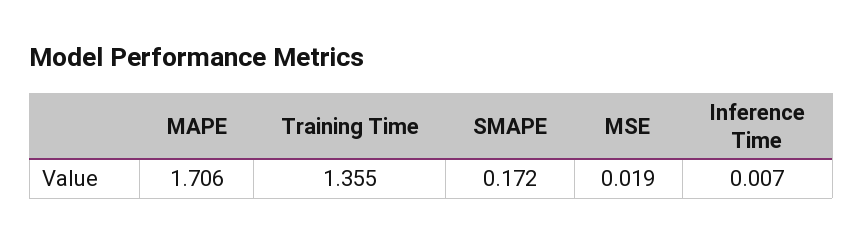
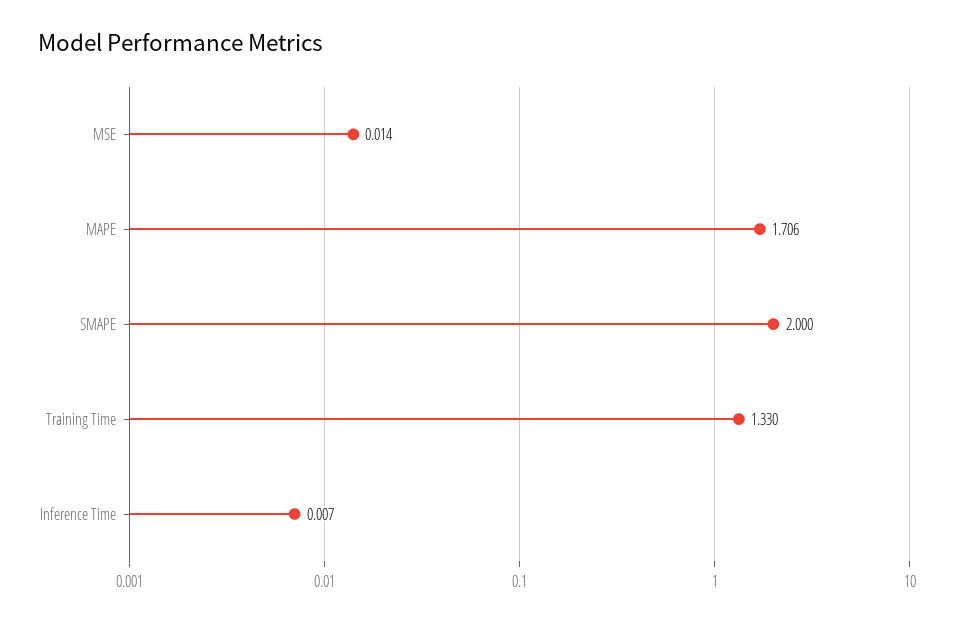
Training Time: 1.355 -> 1.33
SMAPE: 0.172 -> 2
MSE: 0.019 -> 0.014

